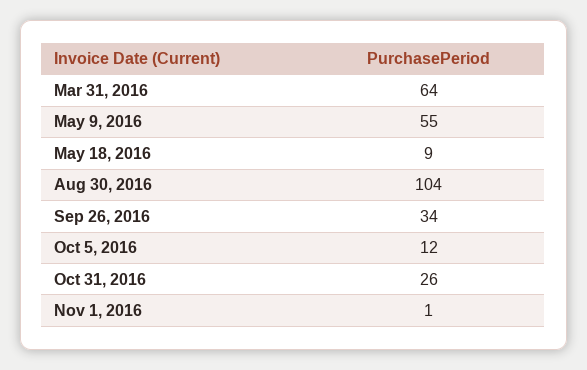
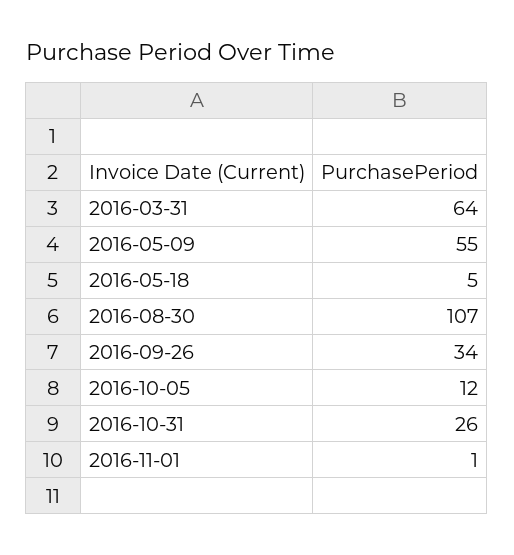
May 18, 2016: 9 -> 5
Aug 30, 2016: 104 -> 107

